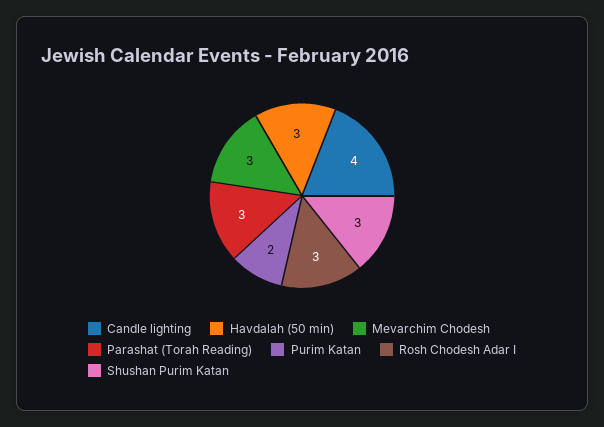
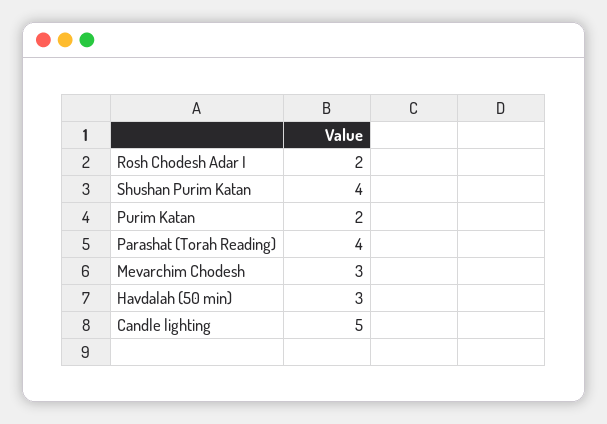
Candle lighting: 4 -> 5
Parashat (Torah Reading): 3 -> 4
Rosh Chodesh Adar I: 3 -> 2
Shushan Purim Katan: 3 -> 4

